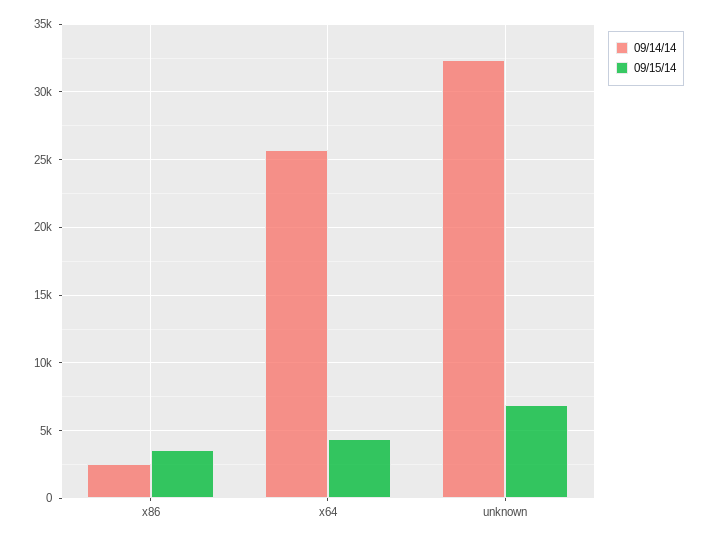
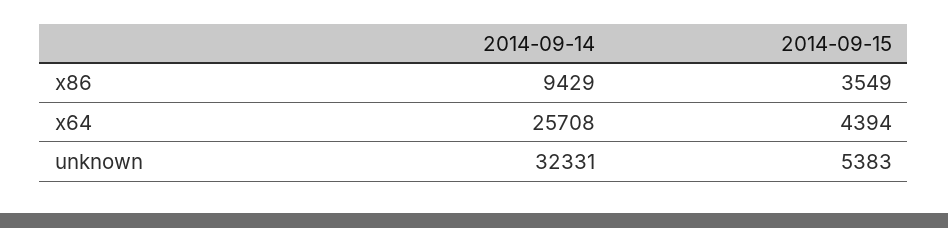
09/14/14, x86: 2500 -> 9429
09/15/14, unknown: 7000 -> 5383

